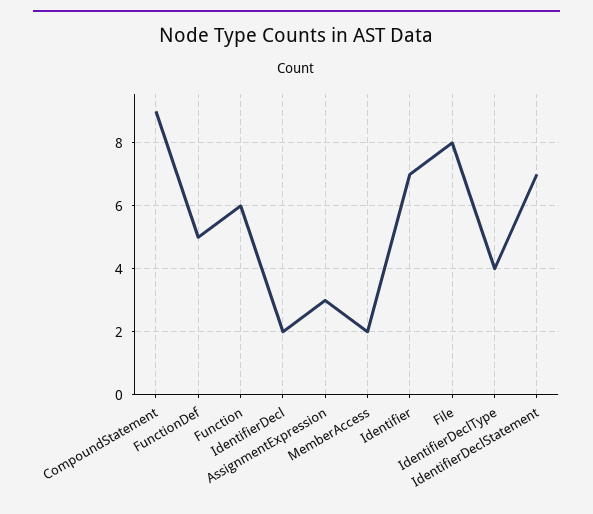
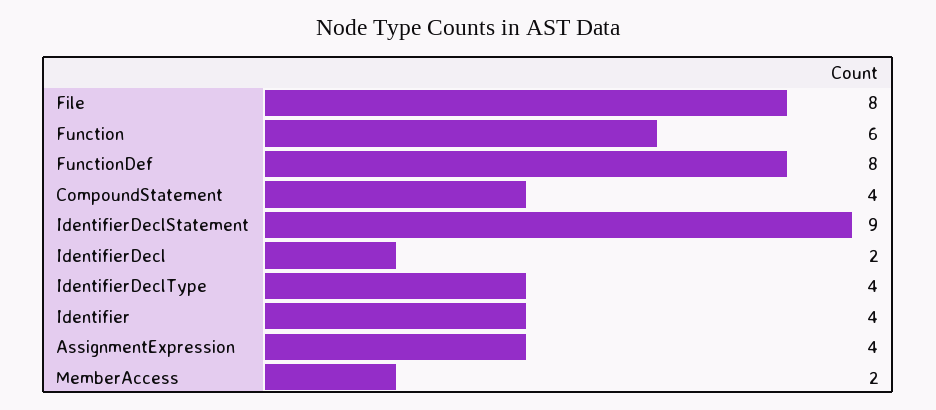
CompoundStatement: 9 -> 4
FunctionDef: 5 -> 8
AssignmentExpression: 3 -> 4
Identifier: 7 -> 4
IdentifierDeclStatement: 7 -> 9

